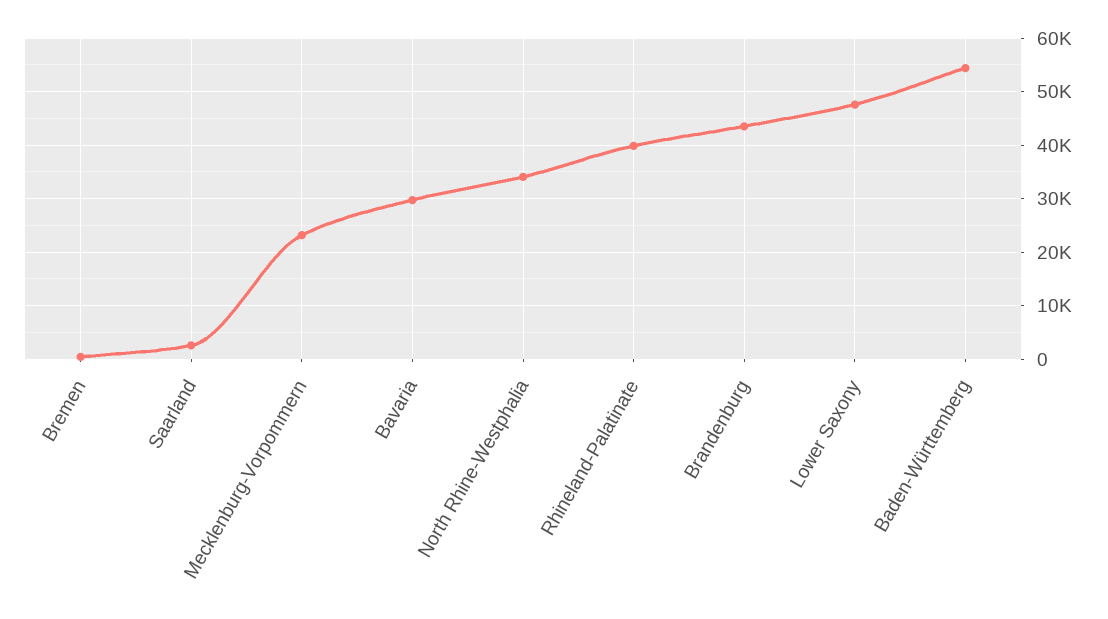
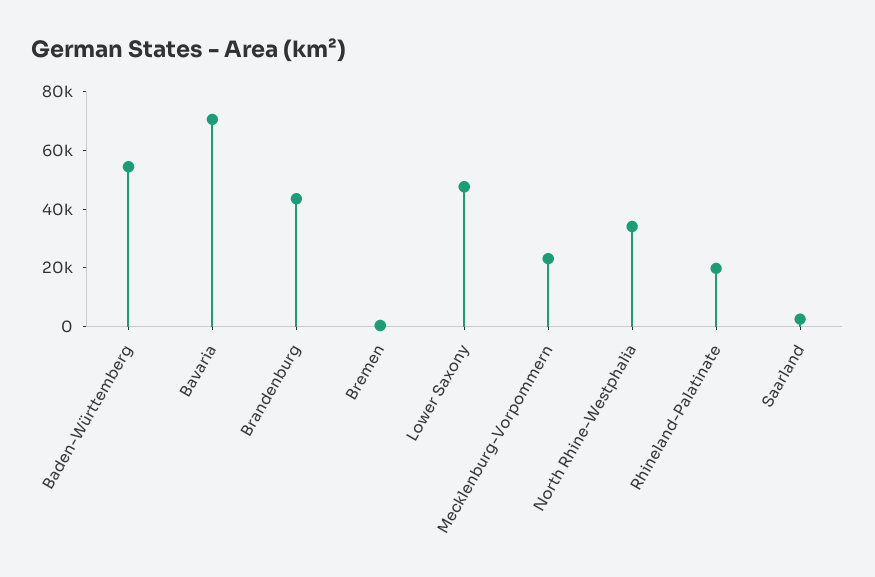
Bavaria: 30000 -> 70000
Rhineland-Palatinate: 40000 -> 20000

